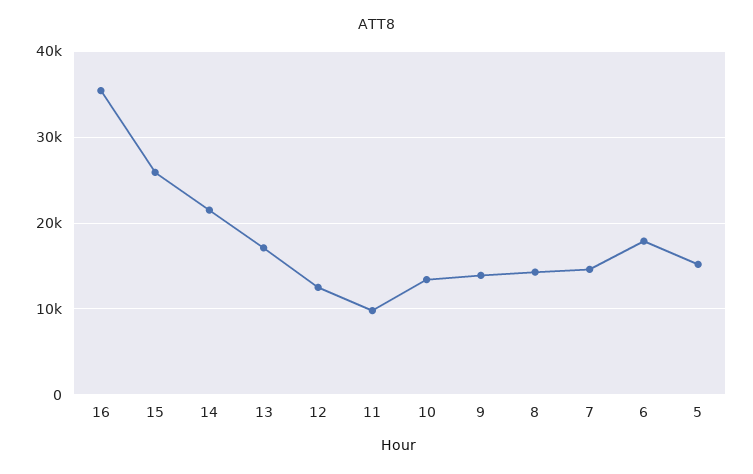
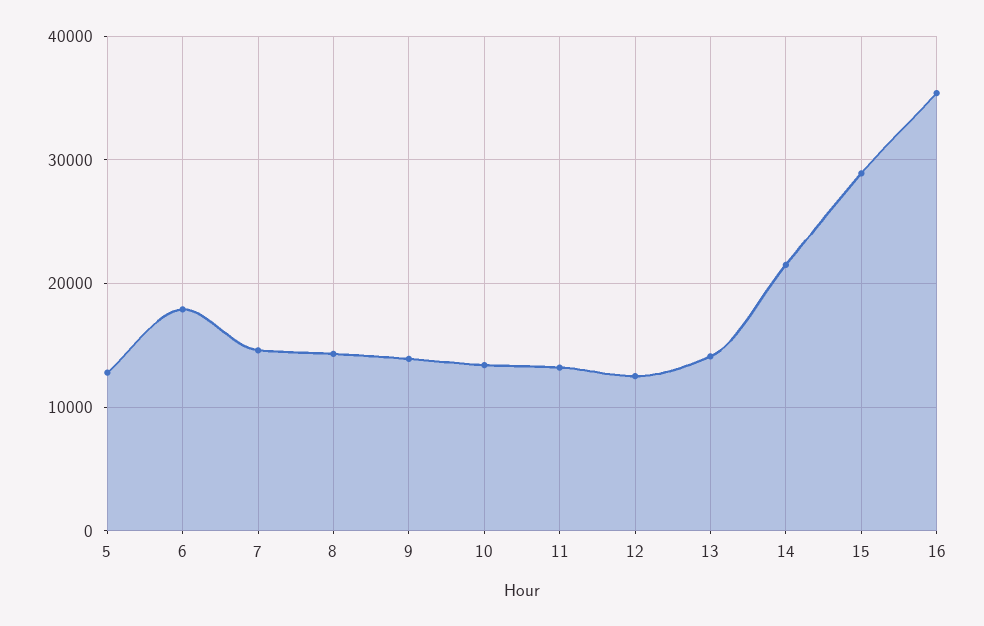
15: 26000 -> 29000
13: 17000 -> 14000
11: 10000 -> 13000
5: 15000 -> 13000

